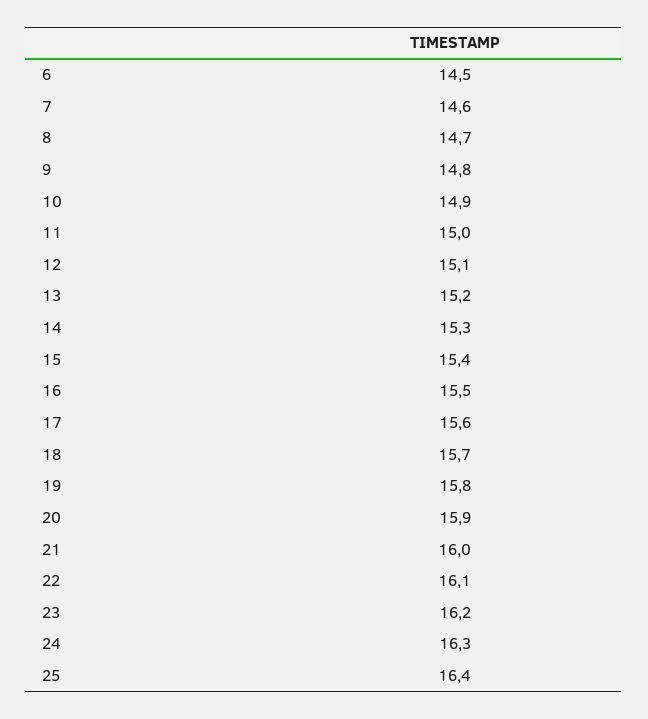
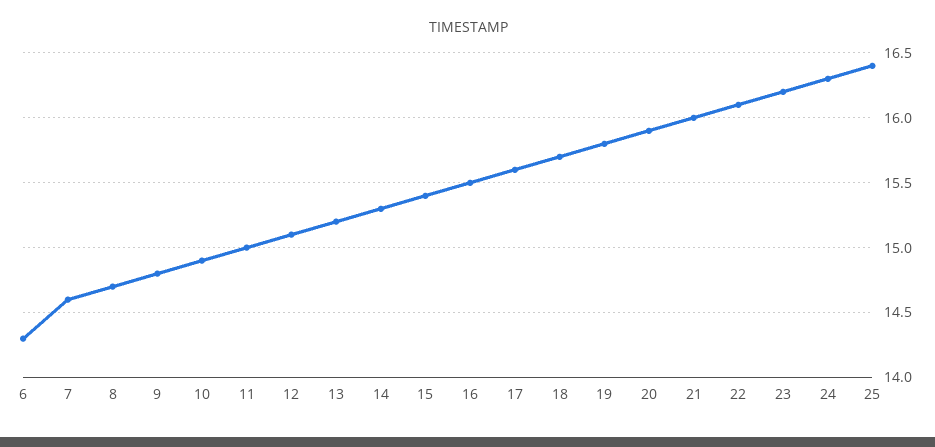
6: 14.5 -> 14.3

